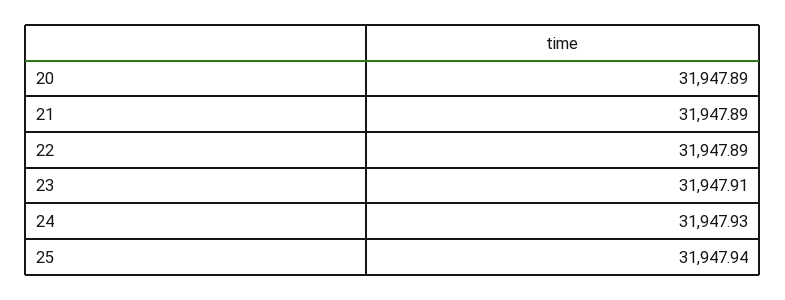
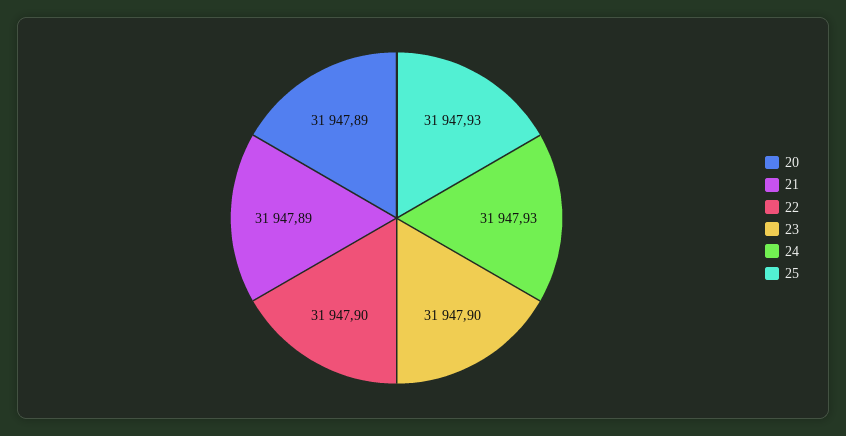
22: 31947.89 -> 31947.9
23: 31947.91 -> 31947.9
25: 31947.94 -> 31947.93

